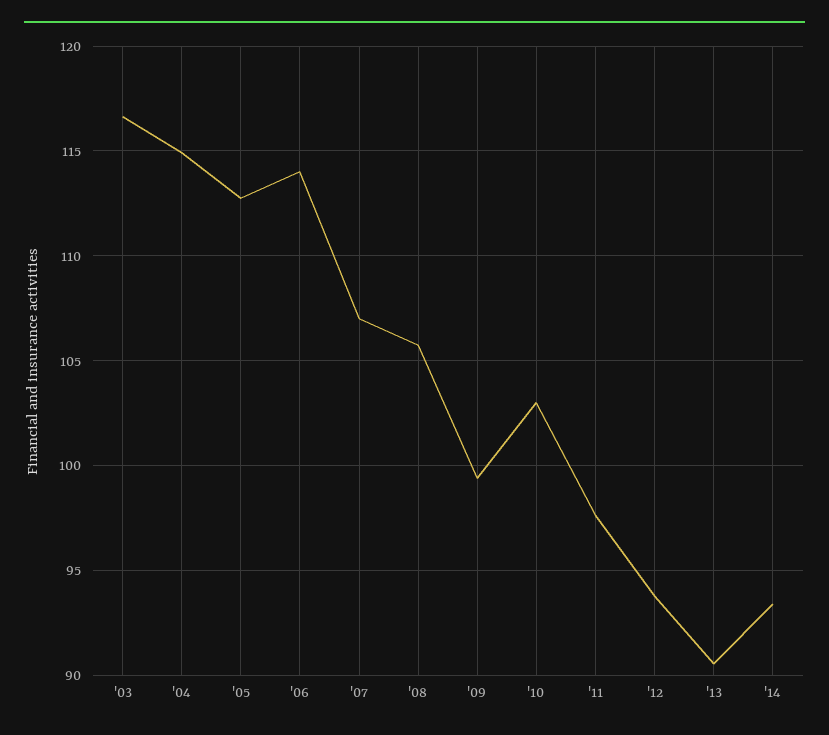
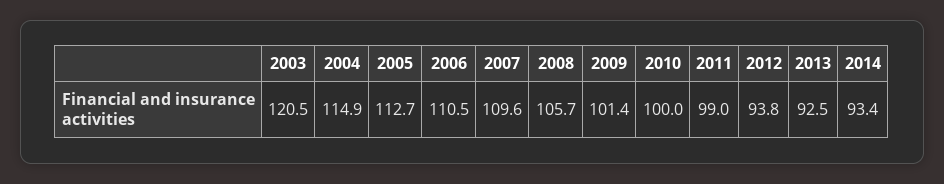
'03: 116.5 -> 120.5
'06: 114 -> 110.5
'07: 107 -> 109.6
'09: 99.5 -> 101.4
'10: 103 -> 100
'11: 97.5 -> 99
'13: 90.5 -> 92.5

